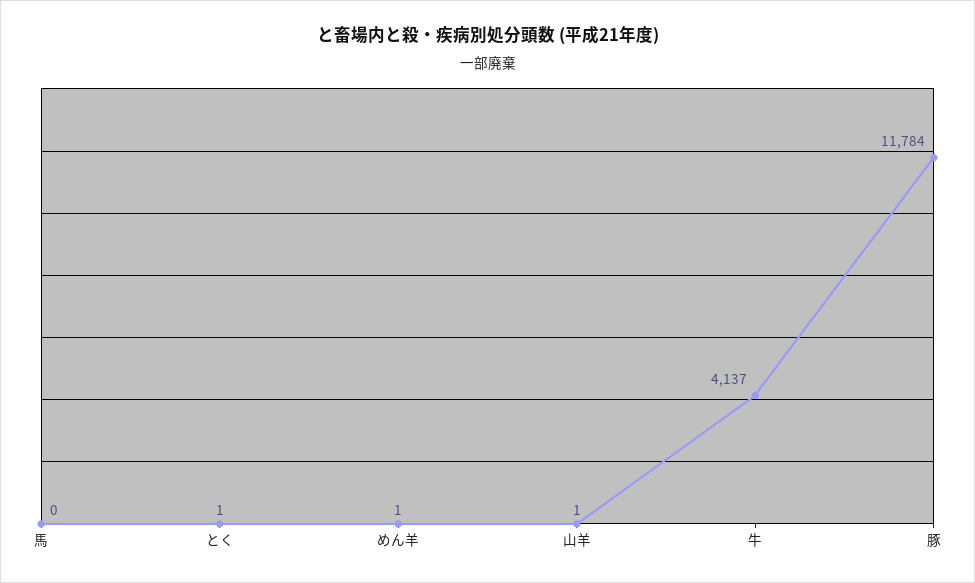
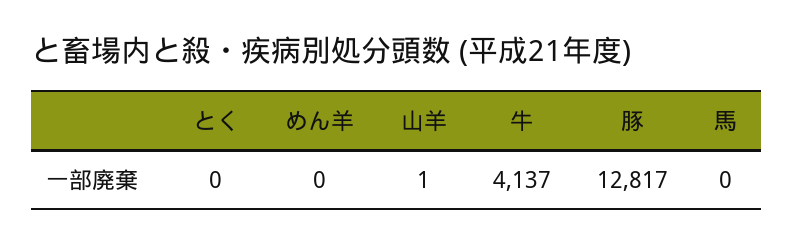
とく: 1 -> 0
めん羊: 1 -> 0
豚: 11784 -> 12817

